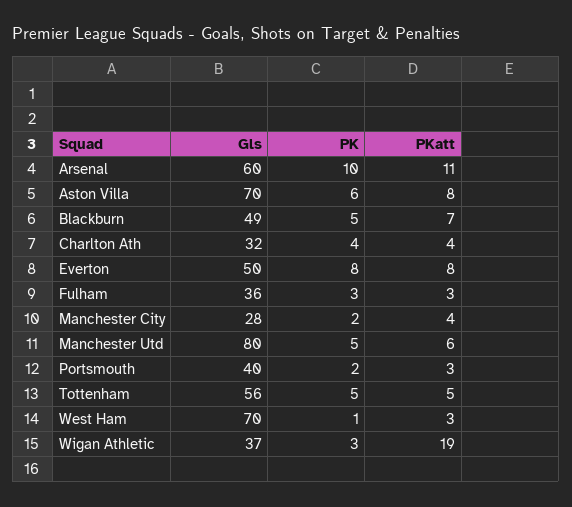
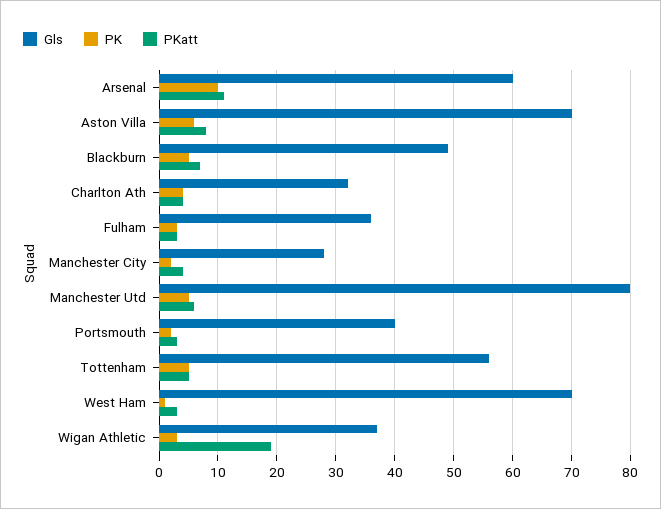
Gls, Everton: 50 -> none
PK, Everton: 8 -> none
PKatt, Everton: 8 -> none

